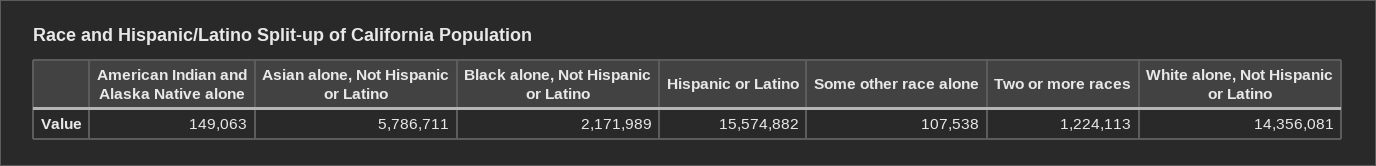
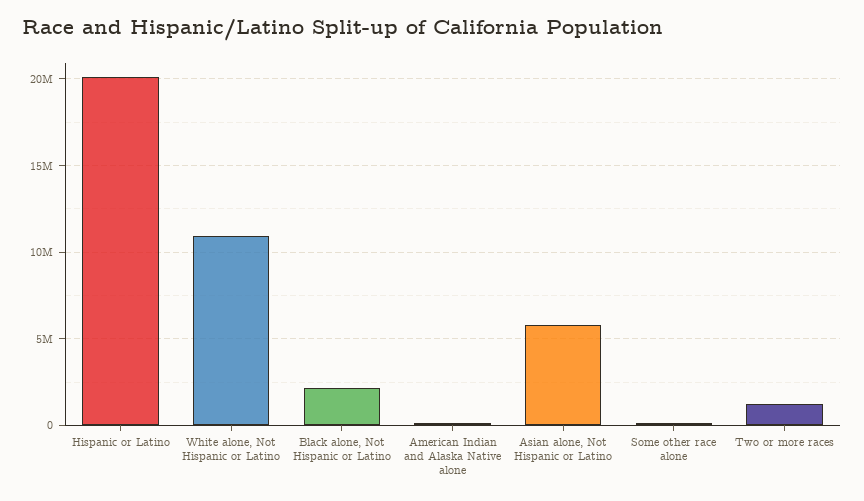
Hispanic or Latino: 15574882 -> 20000000
White alone, Not Hispanic or Latino: 14356081 -> 11000000

